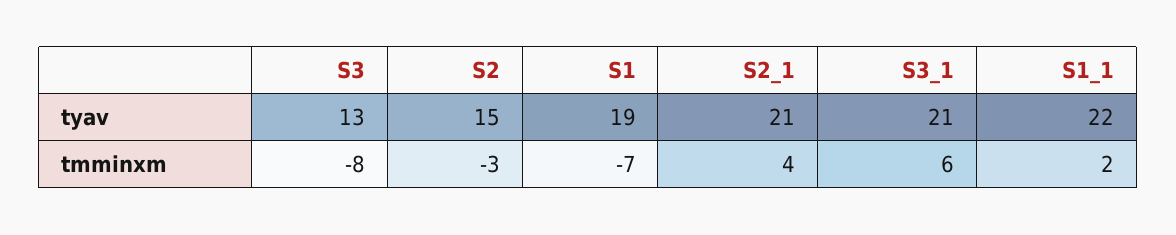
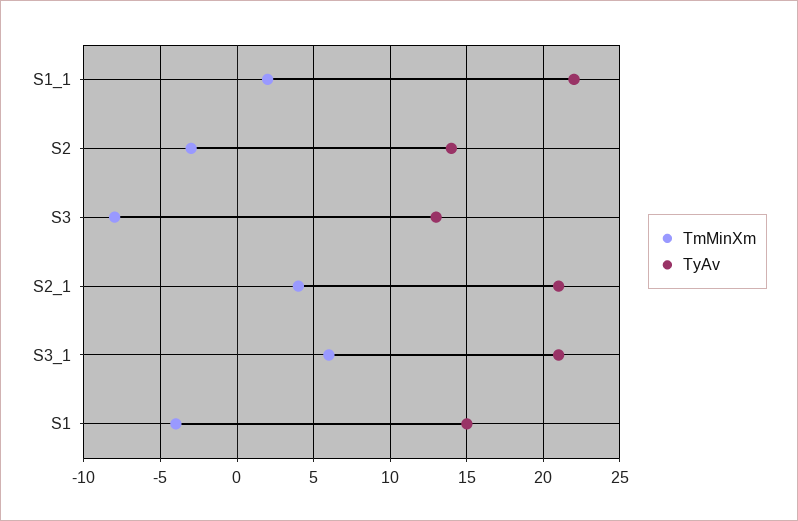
tyav, S2: 15 -> 14
tyav, S1: 19 -> 15
tmminxm, S1: -7 -> -4

